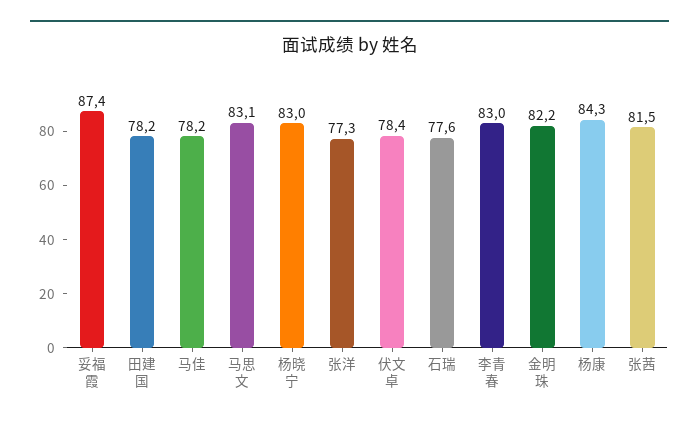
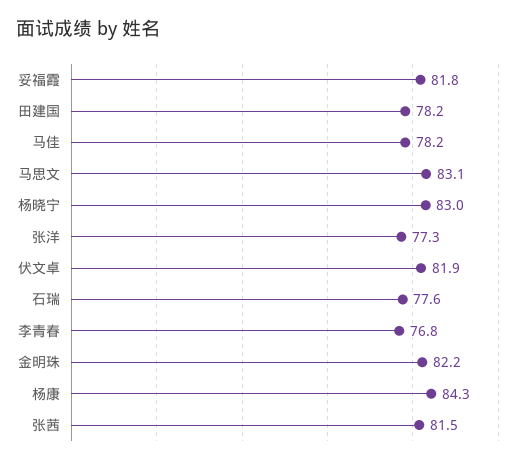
妥福霞: 87.4 -> 81.8
伏文卓: 78.4 -> 81.9
李青春: 83 -> 76.8

